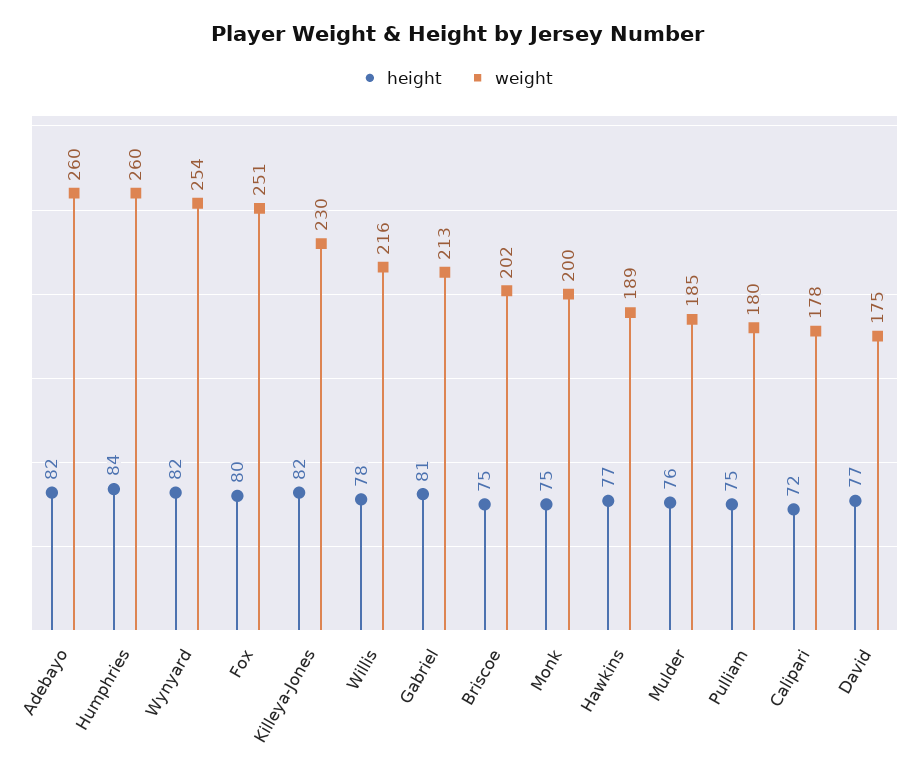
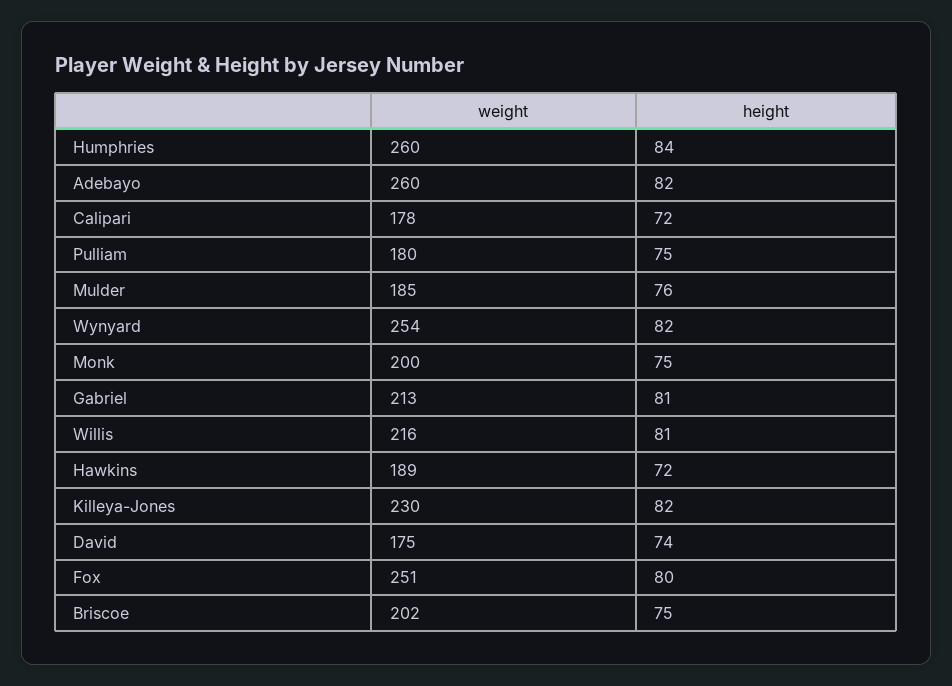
height, Willis: 78 -> 81
height, Hawkins: 77 -> 72
height, David: 77 -> 74

